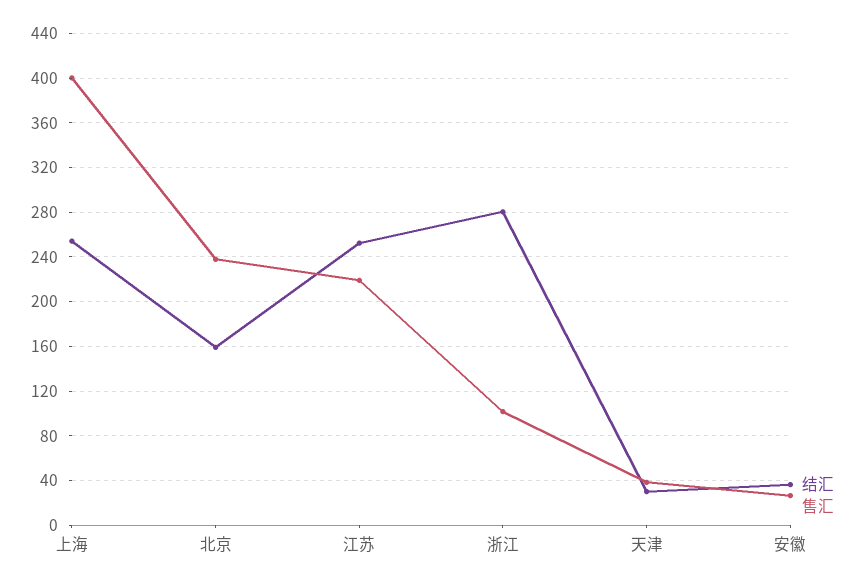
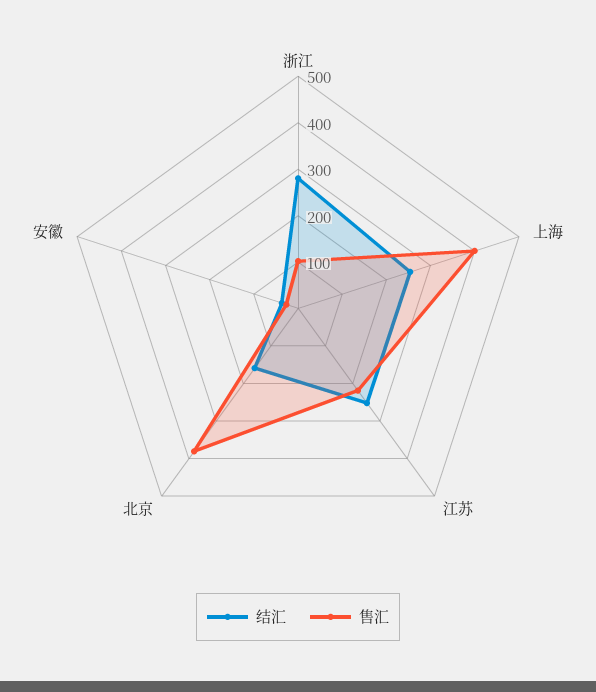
售汇, 北京: 240 -> 380
结汇, 天津: 30 -> none
售汇, 天津: 40 -> none

